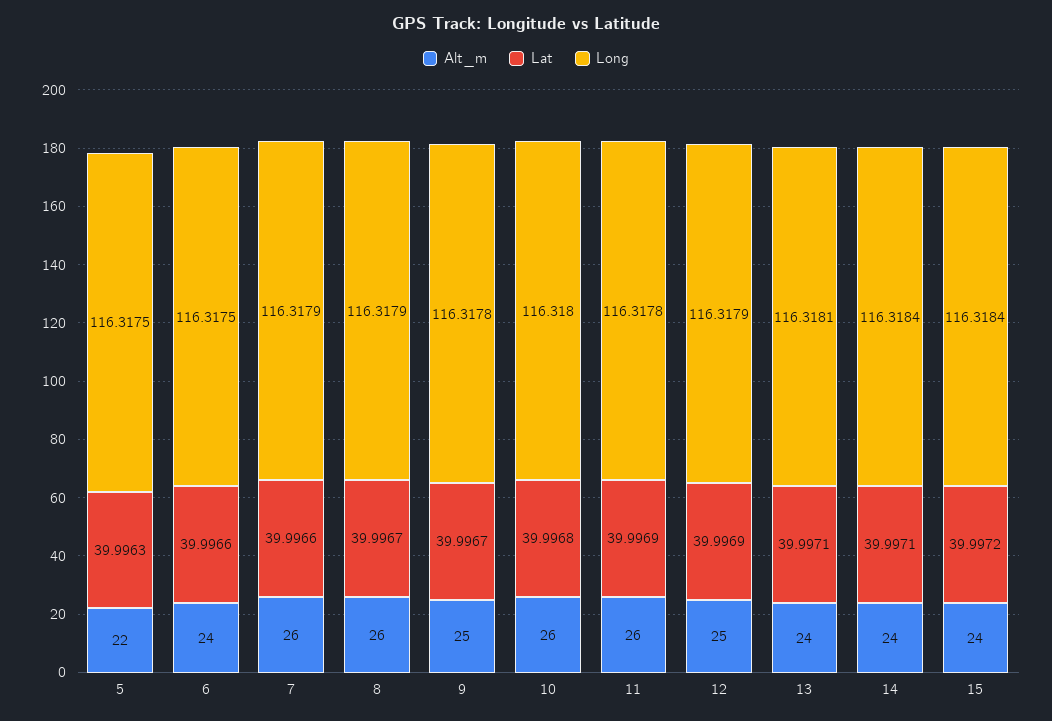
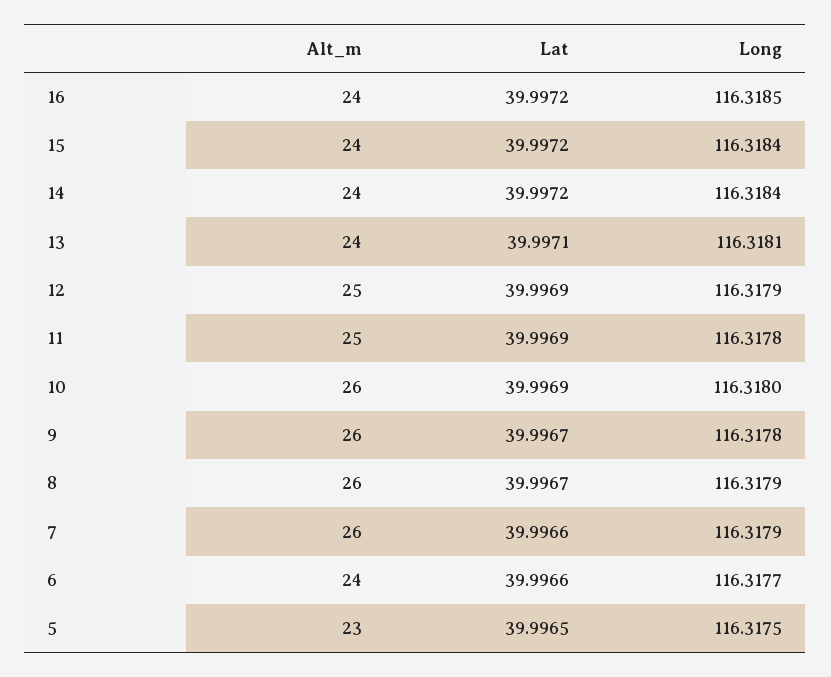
Alt_m, 5: 22 -> 23
Lat, 5: 39.9963 -> 39.9965
Long, 6: 116.3175 -> 116.3177
Alt_m, 9: 25 -> 26
Lat, 10: 39.9968 -> 39.9969
Alt_m, 11: 26 -> 25
Lat, 14: 39.9971 -> 39.9972
Alt_m, 16: none -> 24
Lat, 16: none -> 39.9972
Long, 16: none -> 116.3185

